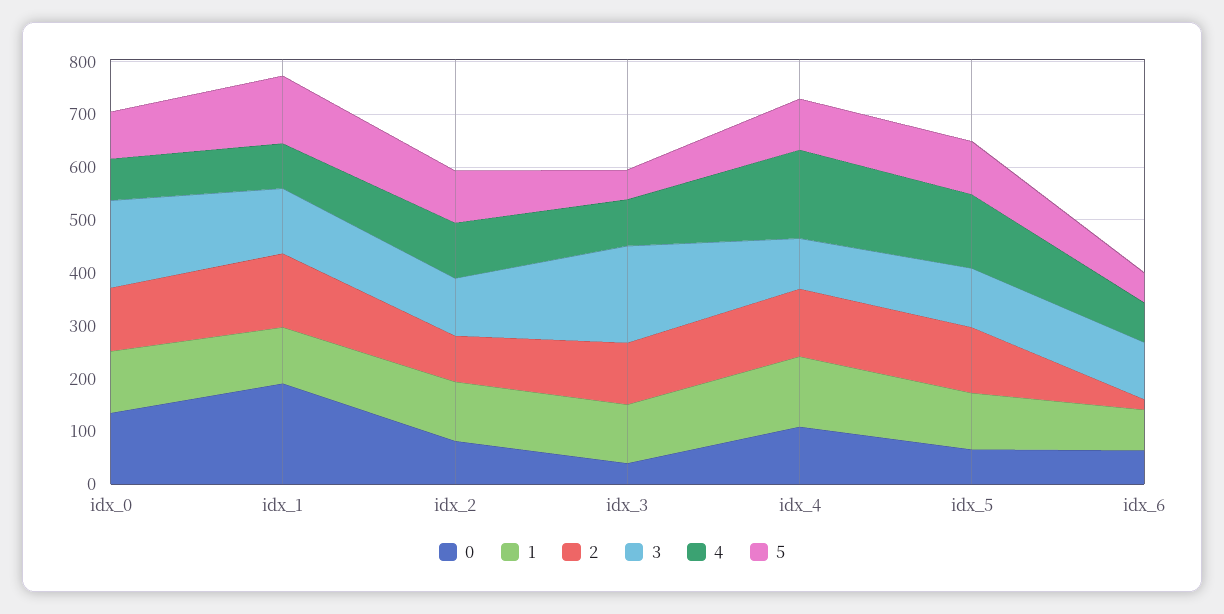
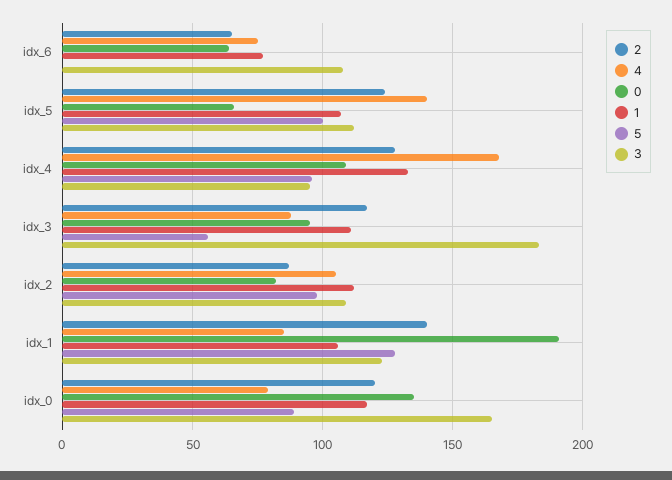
0, idx_3: 40 -> 95
2, idx_6: 20 -> 65
5, idx_6: 60 -> 0

